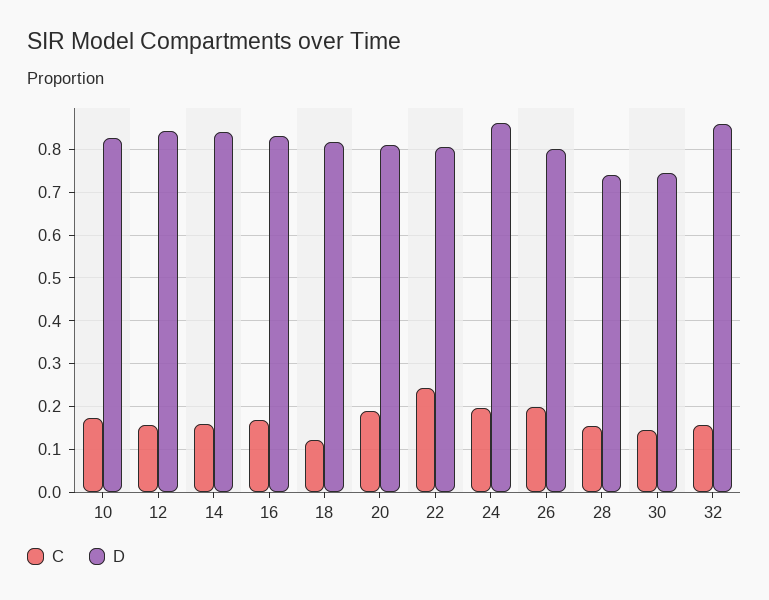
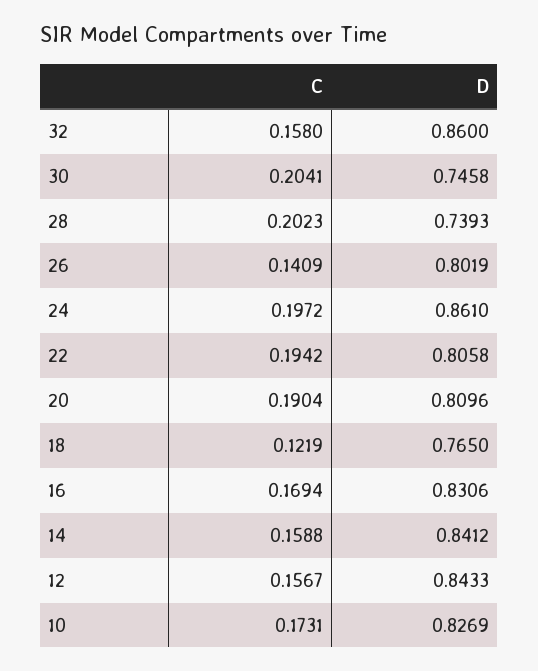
D, 18: 0.82 -> 0.765
C, 22: 0.24 -> 0.1942
C, 26: 0.2 -> 0.1409
C, 28: 0.16 -> 0.2023
C, 30: 0.14 -> 0.2041

